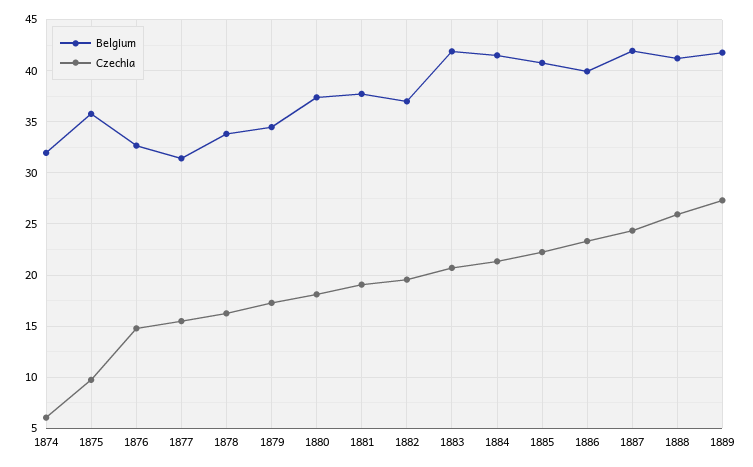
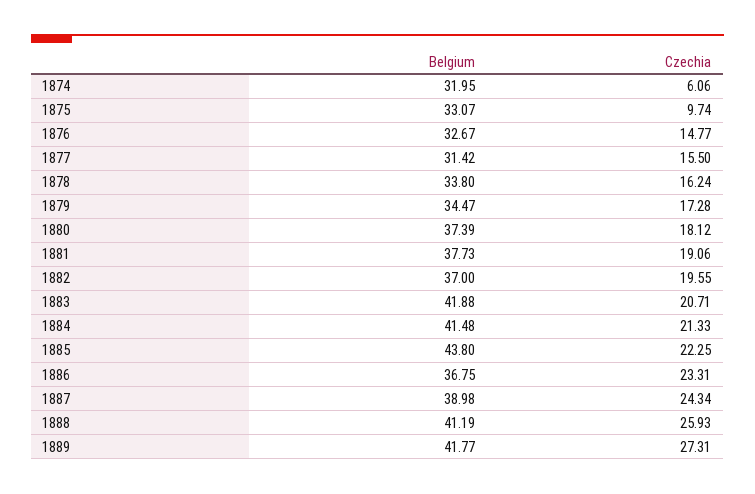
Belgium, 1875: 36 -> 33.07
Belgium, 1885: 41 -> 43.8
Belgium, 1886: 40 -> 36.75
Belgium, 1887: 42 -> 38.98

